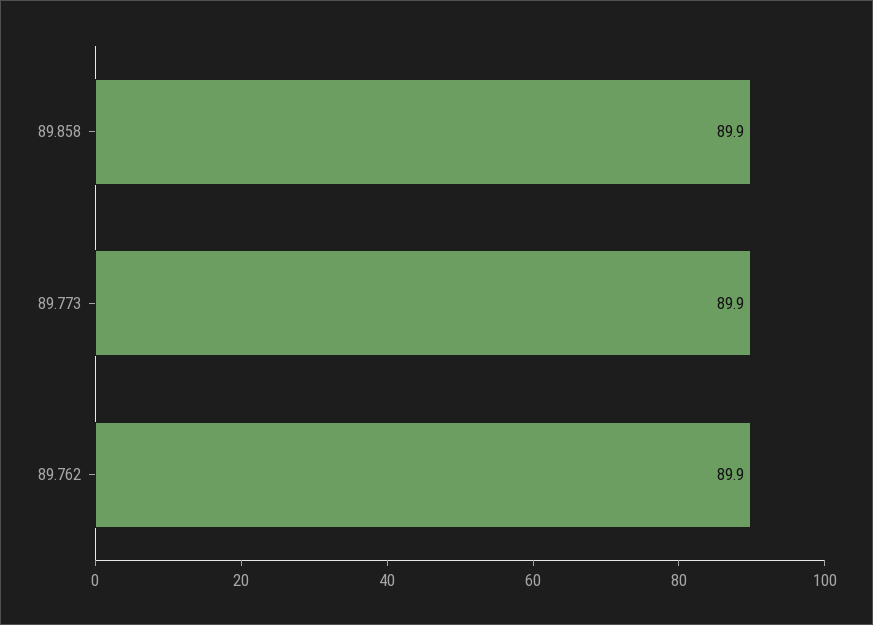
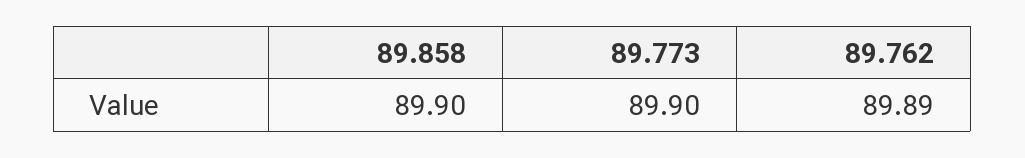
89.762: 89.9 -> 89.89

